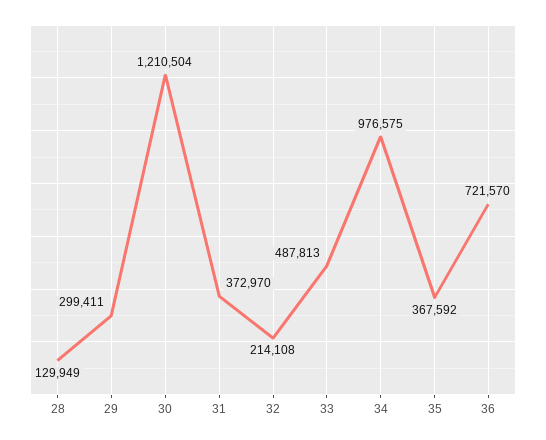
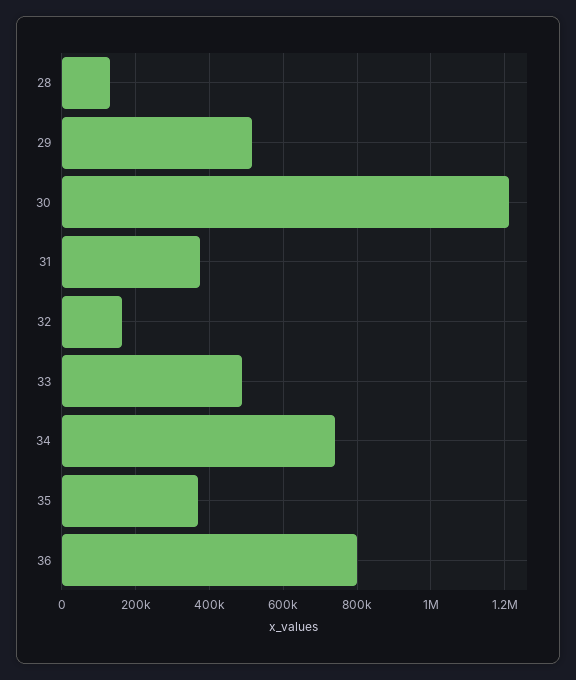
29: 299411 -> 520000
32: 214108 -> 160000
34: 976575 -> 740000
36: 721570 -> 800000

